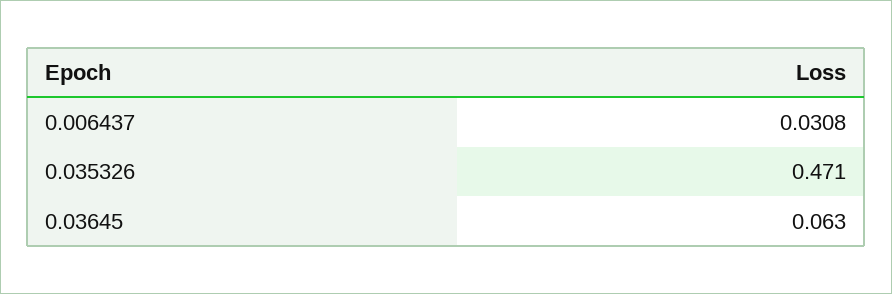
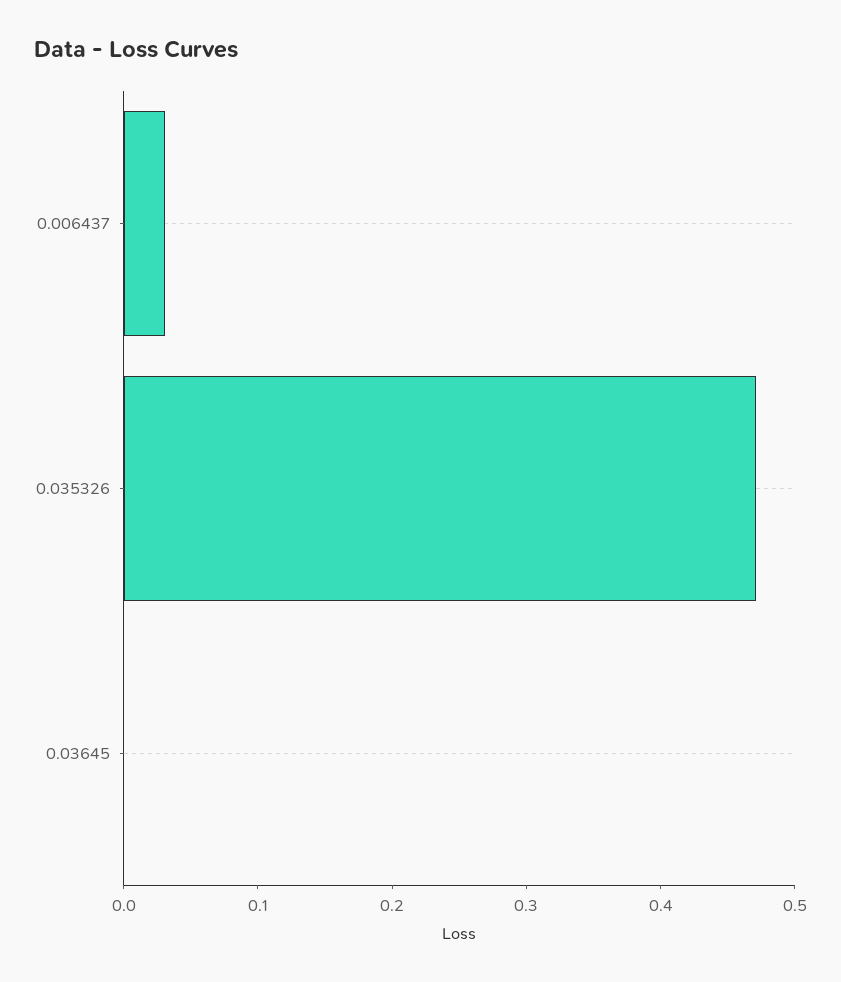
0.03645: 0.063 -> 0

